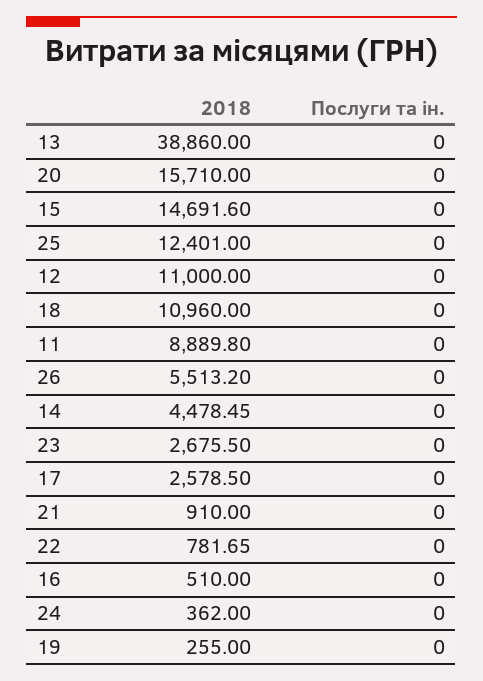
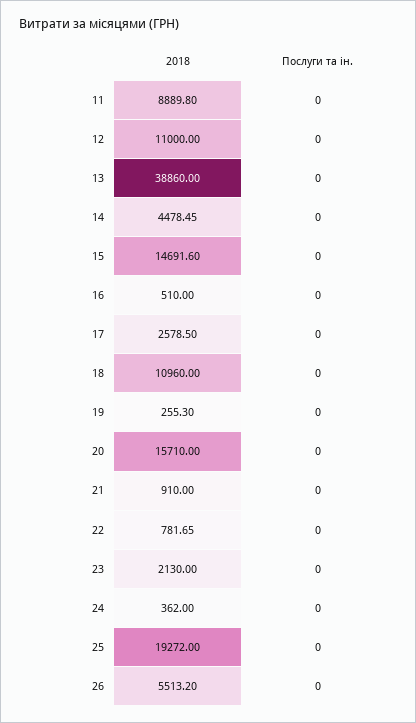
2018, 25: 12401 -> 19272
2018, 23: 2675.5 -> 2130
2018, 19: 255 -> 255.3

